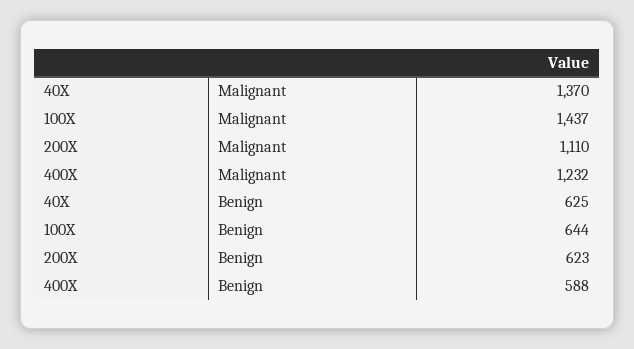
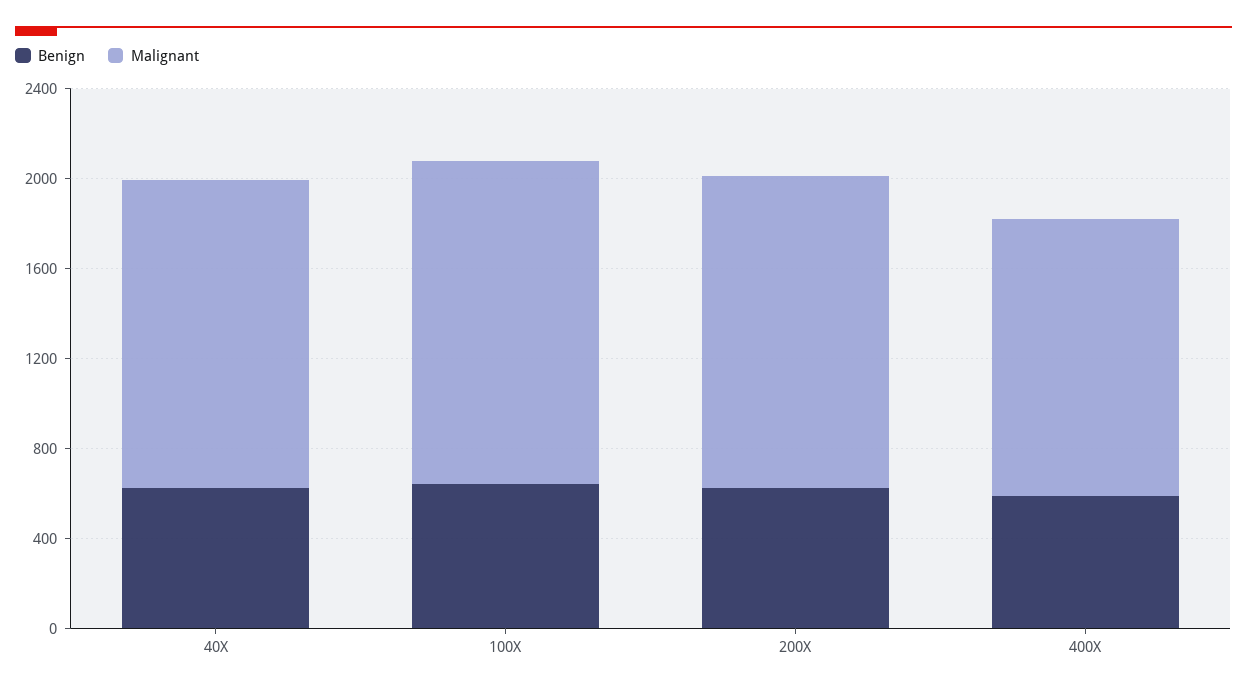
Malignant, 200X: 1110 -> 1400

